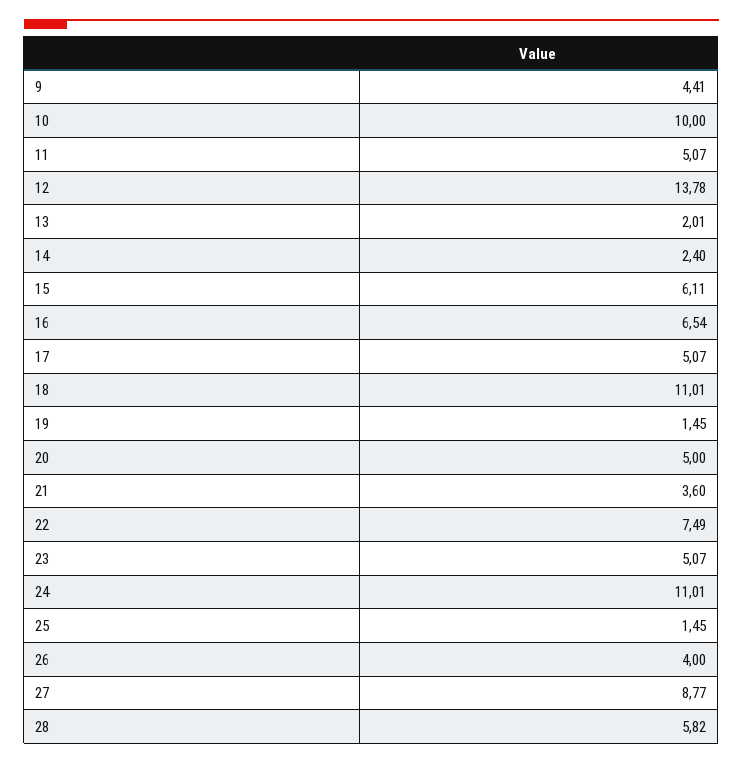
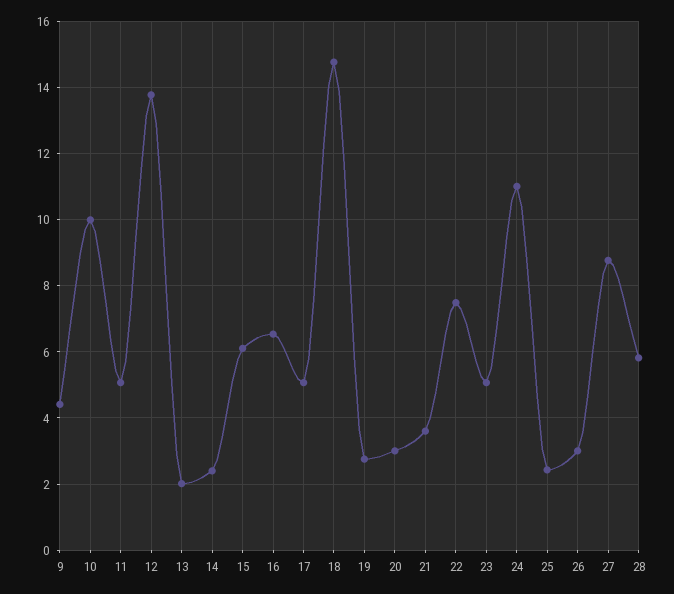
18: 11.01 -> 14.8
19: 1.45 -> 2.8
20: 5 -> 3
25: 1.45 -> 2.4
26: 4 -> 3

